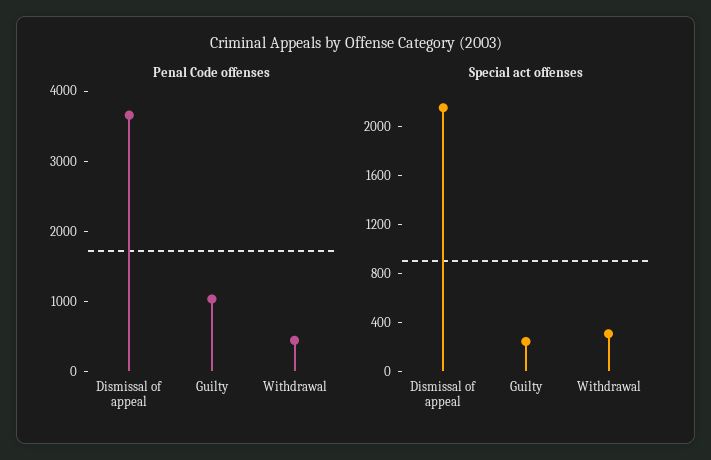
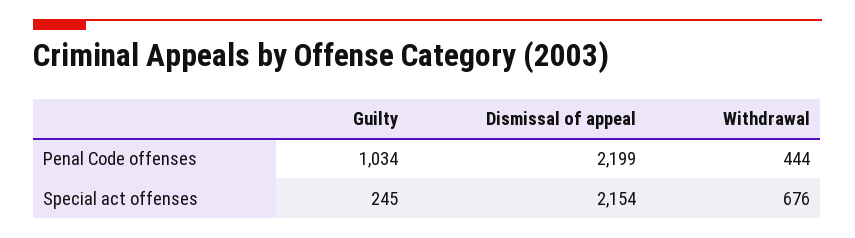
Penal Code offenses, Dismissal of appeal: 3600 -> 2199
Special act offenses, Withdrawal: 300 -> 676

